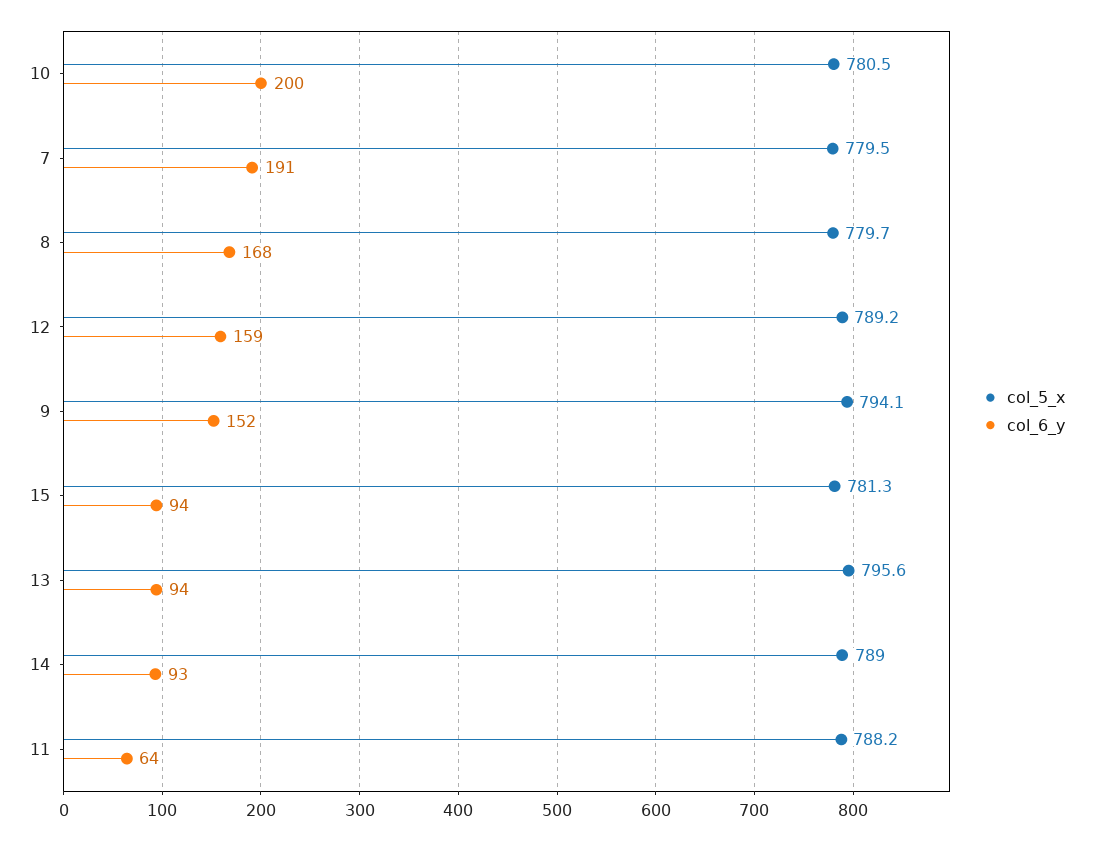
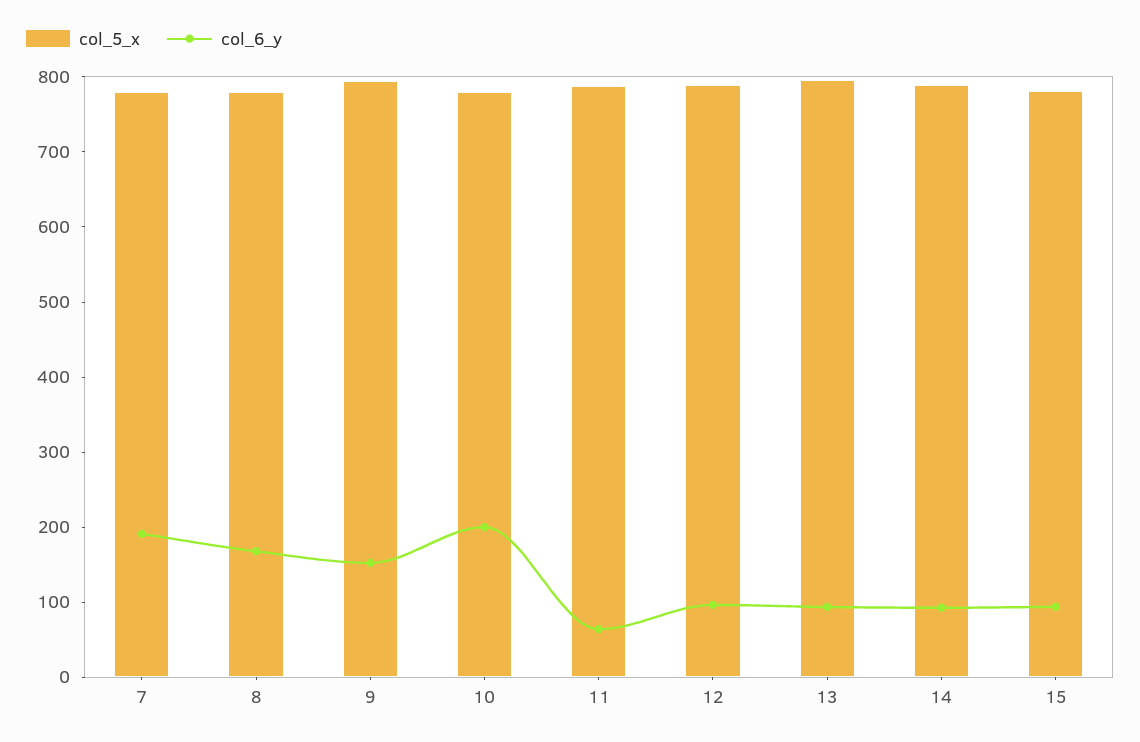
col_6_y, 12: 159 -> 100

